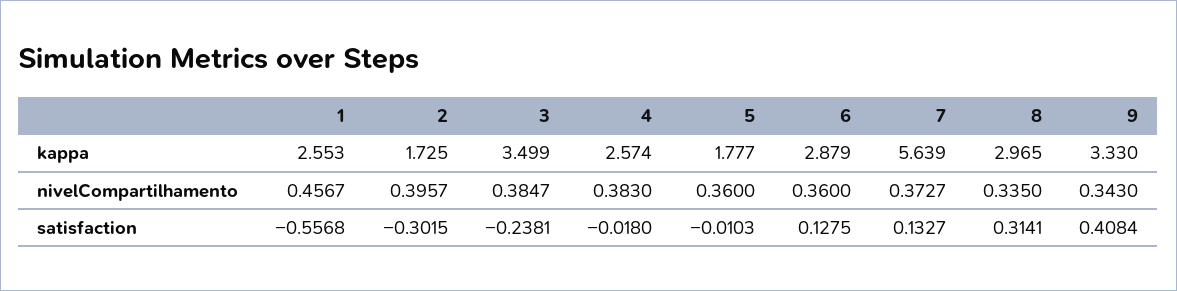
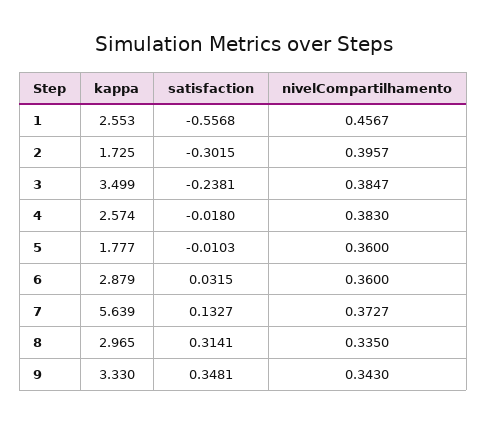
6, satisfaction: 0.1275 -> 0.0315
9, satisfaction: 0.4084 -> 0.3481

